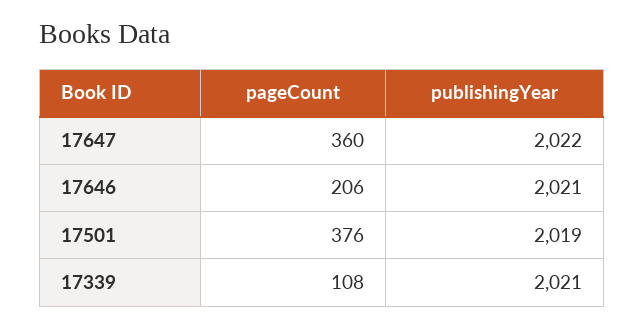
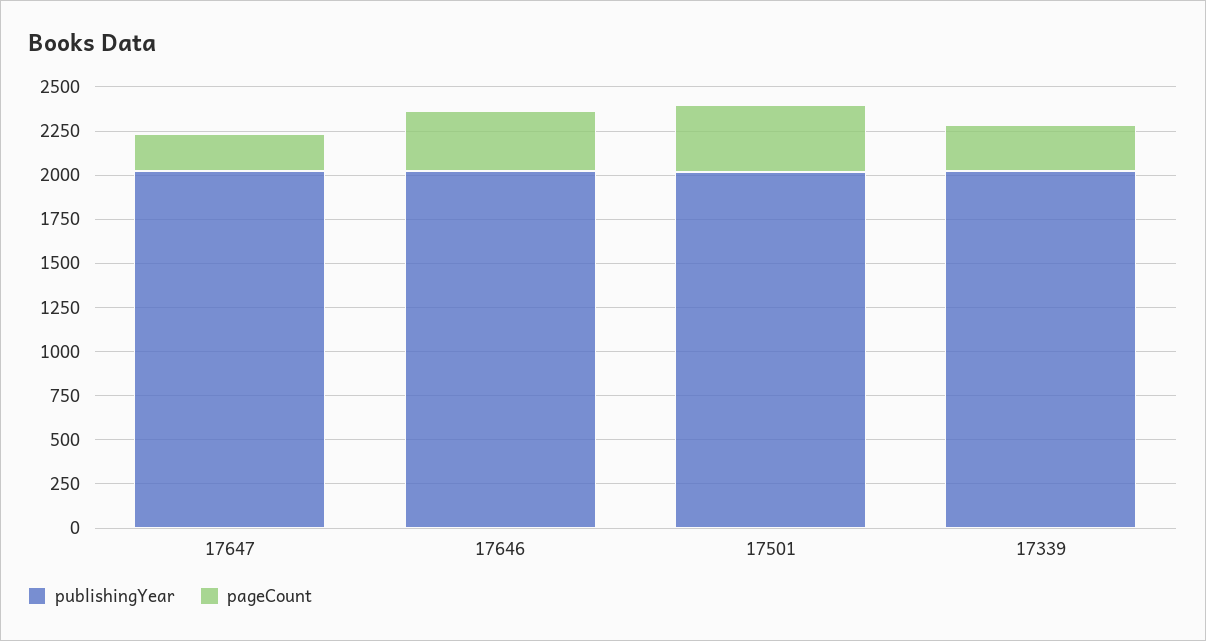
pageCount, 17647: 360 -> 200
pageCount, 17646: 206 -> 350
pageCount, 17339: 108 -> 250

